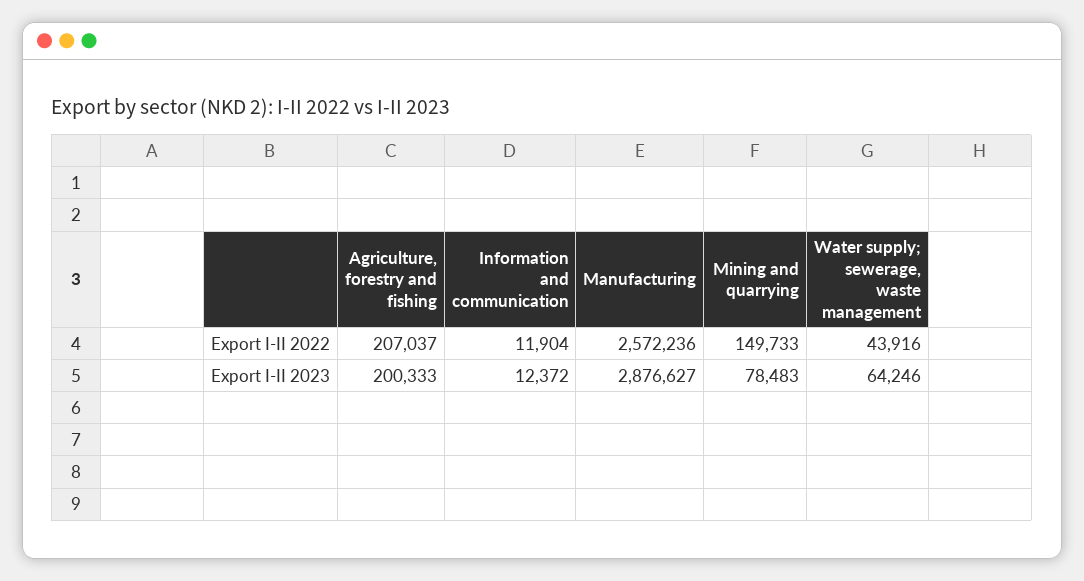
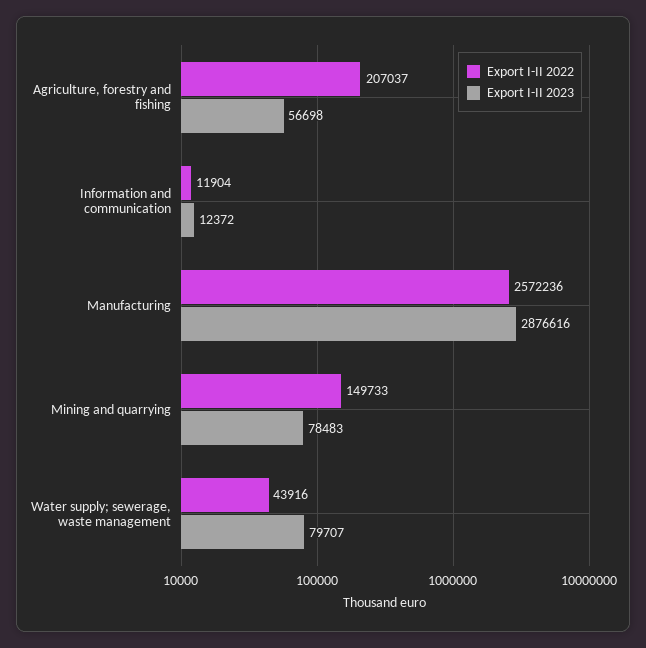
Export I-II 2023, Agriculture, forestry and fishing: 200333 -> 56698
Export I-II 2023, Manufacturing: 2876627 -> 2876616
Export I-II 2023, Water supply; sewerage, waste management: 64246 -> 79707

